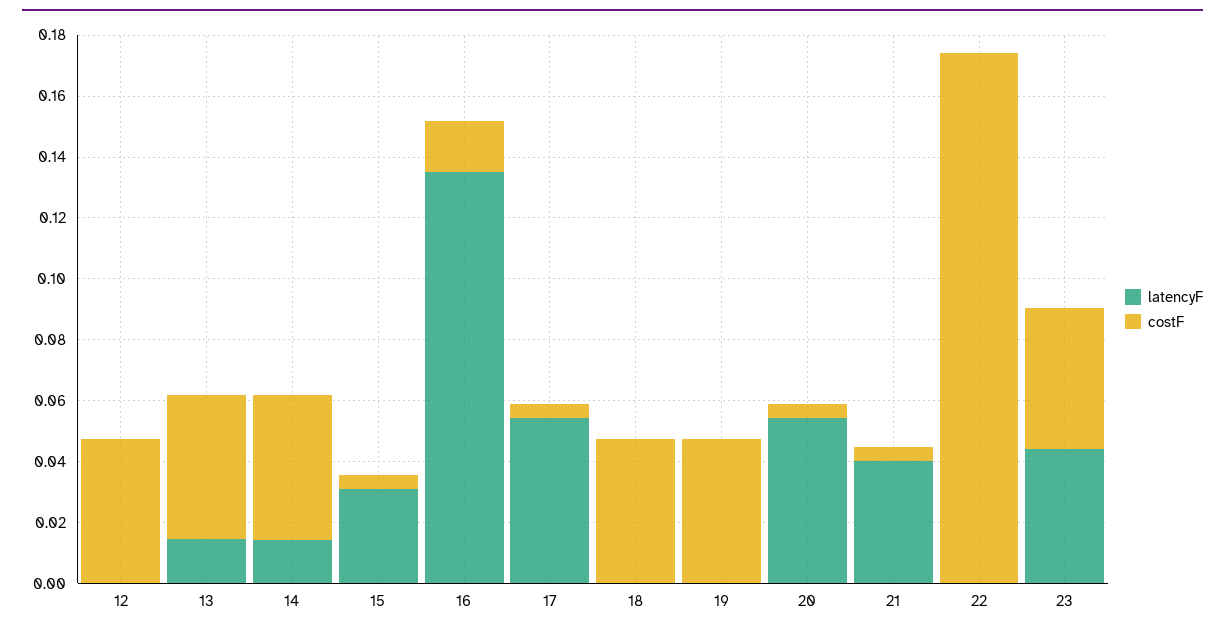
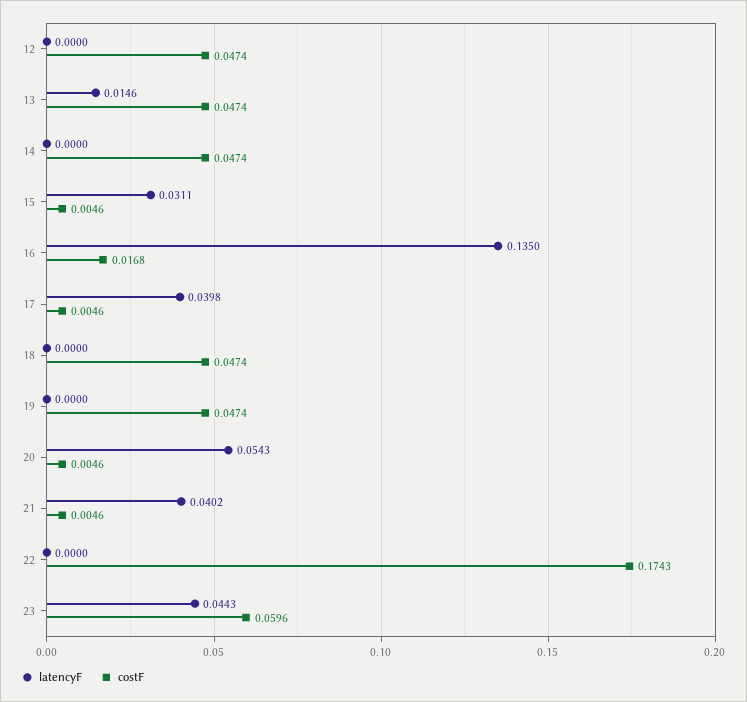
latencyF, 14: 0.015 -> 0
latencyF, 17: 0.055 -> 0.0398
costF, 23: 0.045 -> 0.0596

